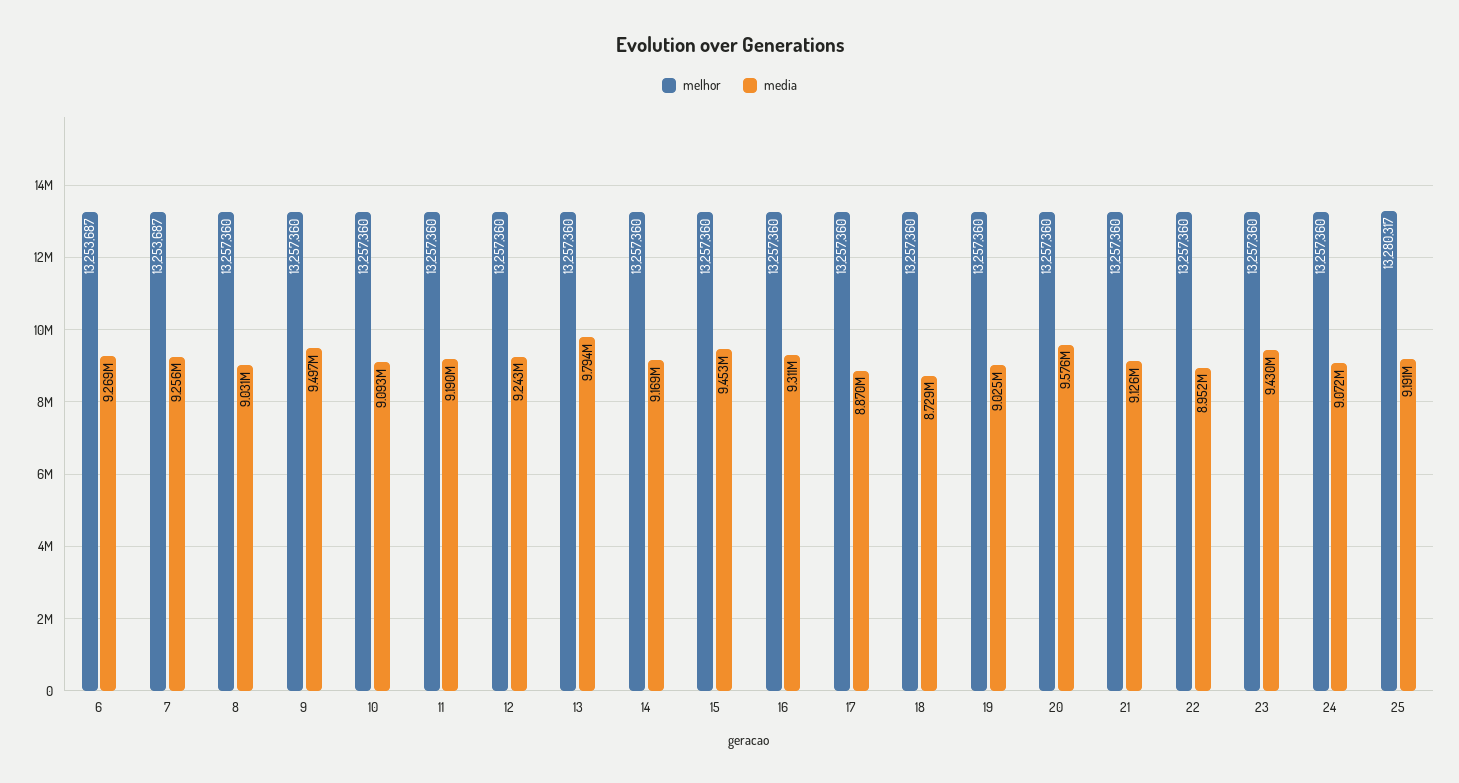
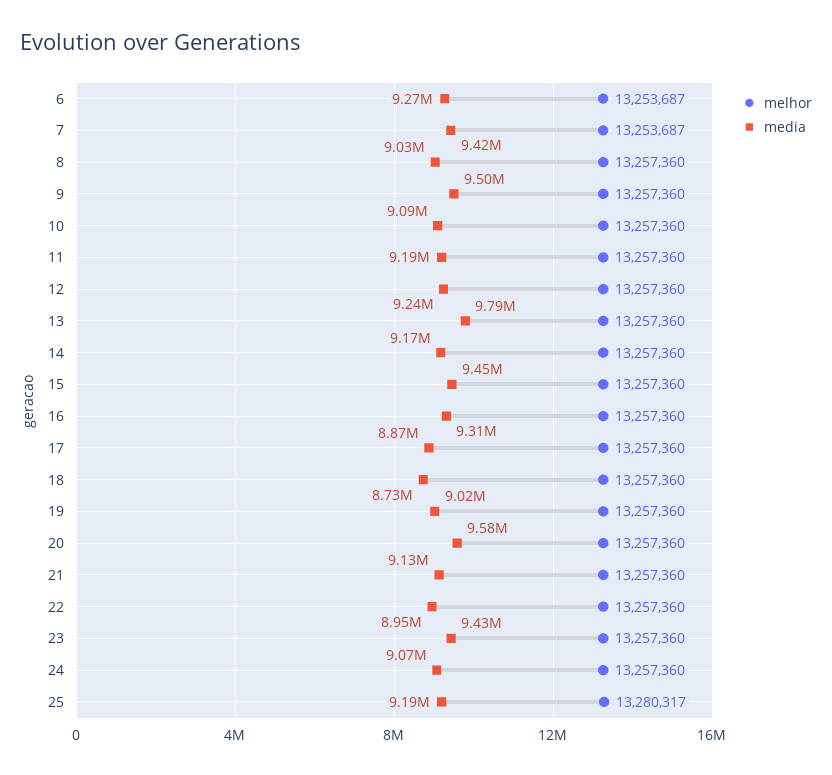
media, 7: 9256000 -> 9420000

